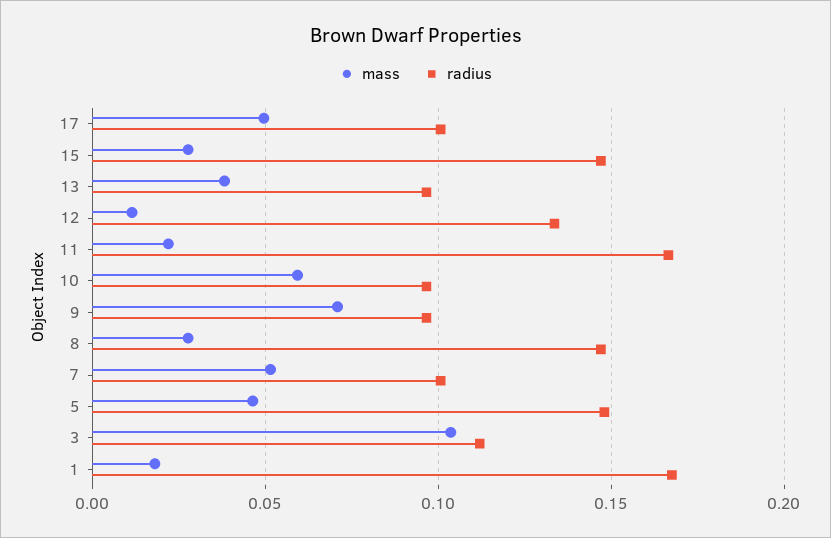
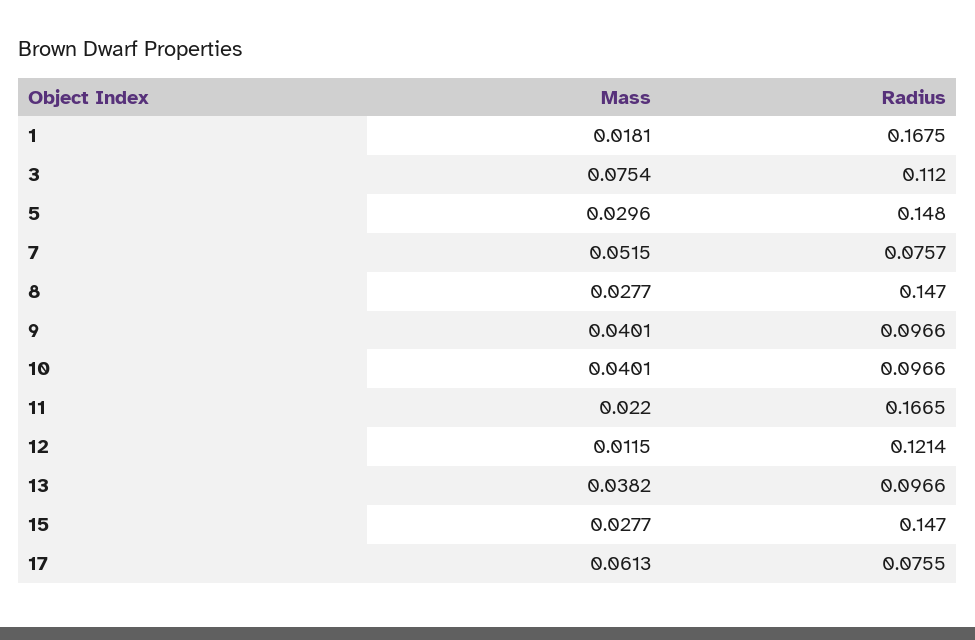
mass, 17: 0.05 -> 0.0613
radius, 17: 0.1 -> 0.0755
radius, 12: 0.135 -> 0.1214
mass, 10: 0.06 -> 0.0401
mass, 9: 0.07 -> 0.0401
radius, 7: 0.1 -> 0.0757
mass, 5: 0.045 -> 0.0296
mass, 3: 0.105 -> 0.0754

